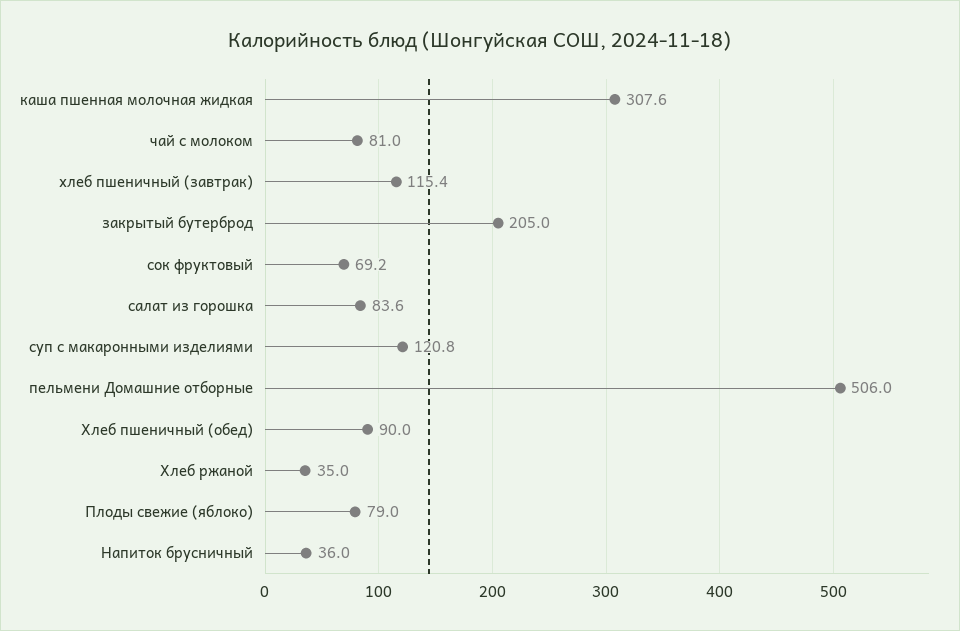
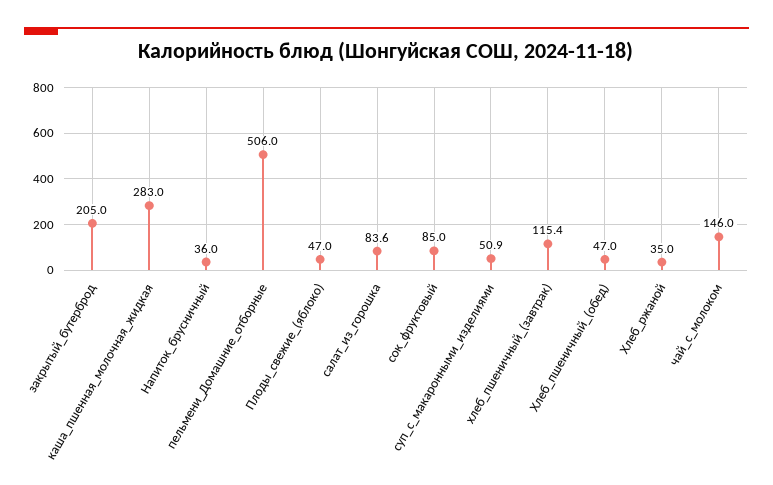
каша пшенная молочная жидкая: 307.6 -> 283
чай с молоком: 81 -> 146
сок фруктовый: 69.2 -> 85
суп с макаронными изделиями: 120.8 -> 50.9
Хлеб пшеничный (обед): 90 -> 47
Плоды свежие (яблоко): 79 -> 47

